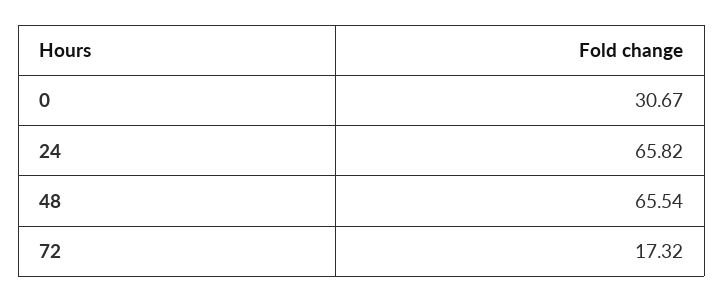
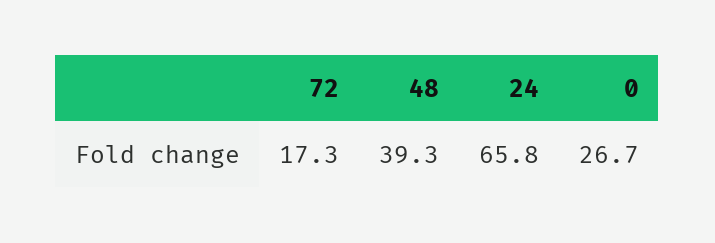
0: 30.67 -> 26.7
48: 65.54 -> 39.3

